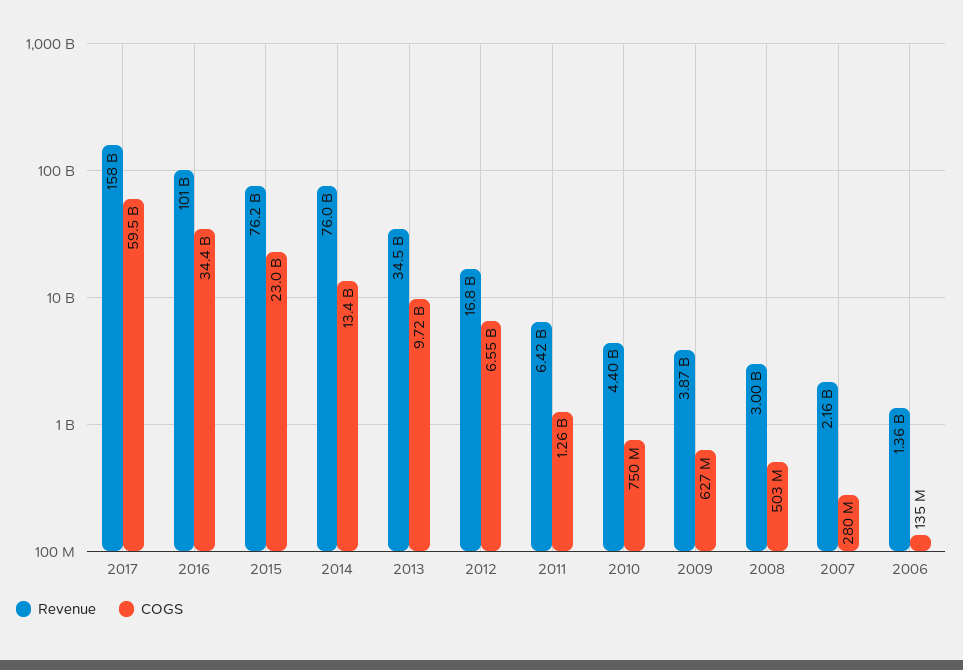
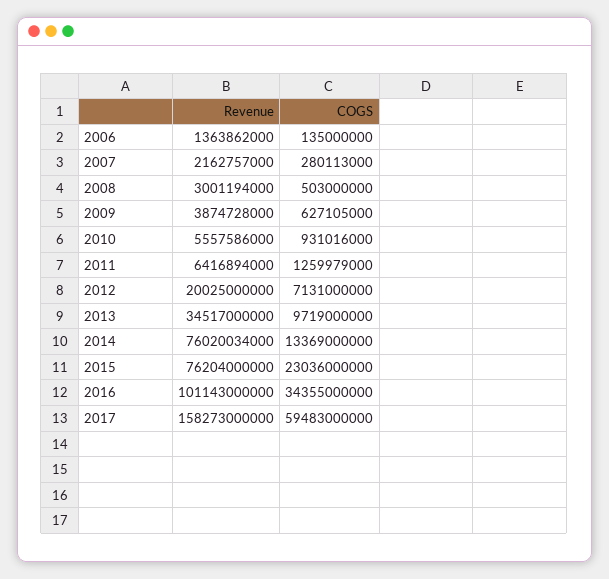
Revenue, 2012: 16800000000 -> 20025000000
COGS, 2012: 6550000000 -> 7131000000
Revenue, 2010: 4400000000 -> 5557586000
COGS, 2010: 750000000 -> 931016000

